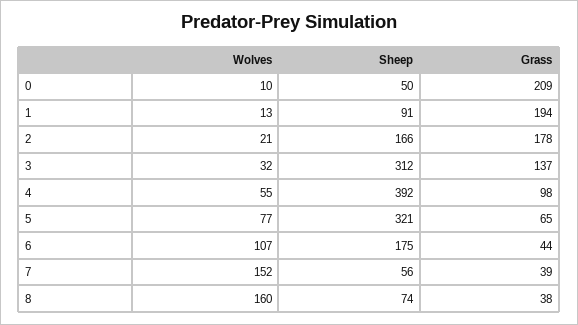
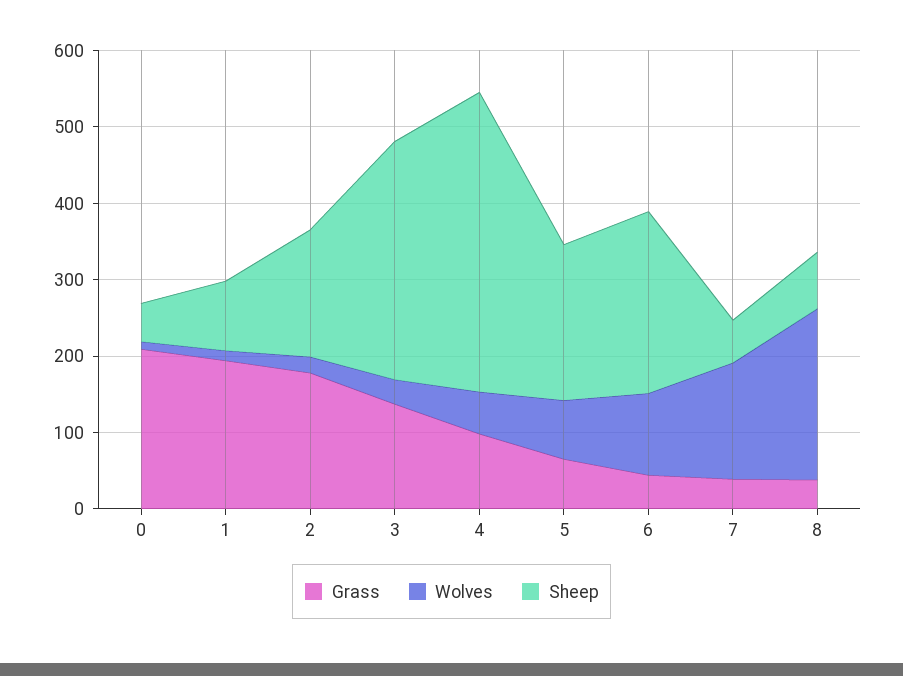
Sheep, 5: 321 -> 200
Sheep, 6: 175 -> 240
Wolves, 8: 160 -> 220

